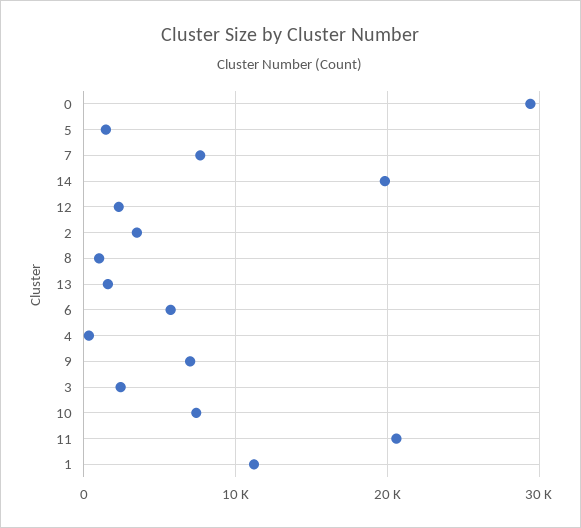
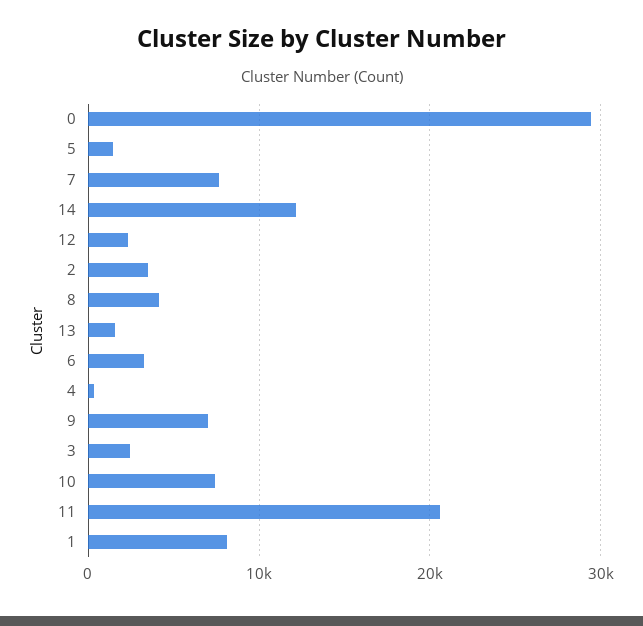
14: 20000 -> 12000
8: 1000 -> 4000
6: 6000 -> 3000
1: 11000 -> 8000

